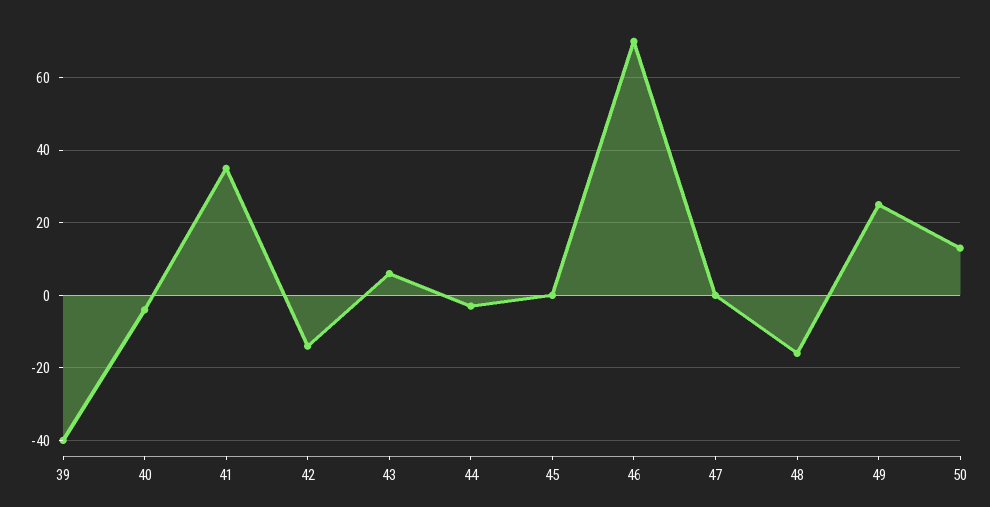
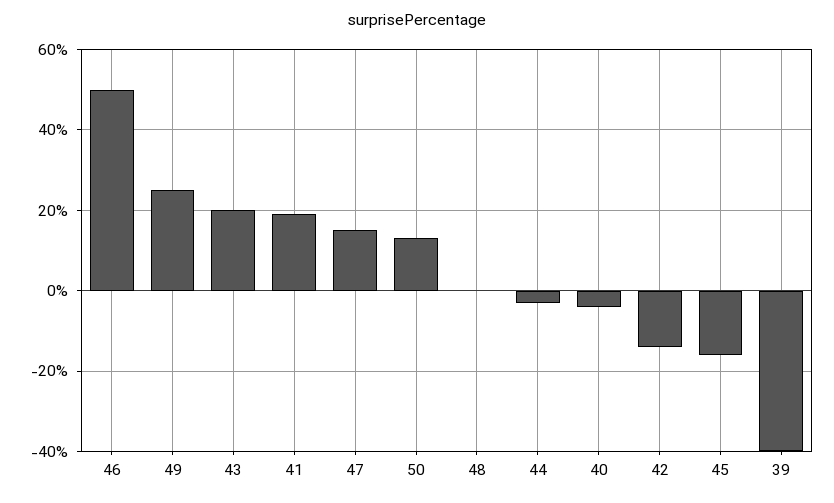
41: 35 -> 20
43: 5 -> 20
45: 0 -> -15
46: 70 -> 50
47: 0 -> 15
48: -15 -> 0

